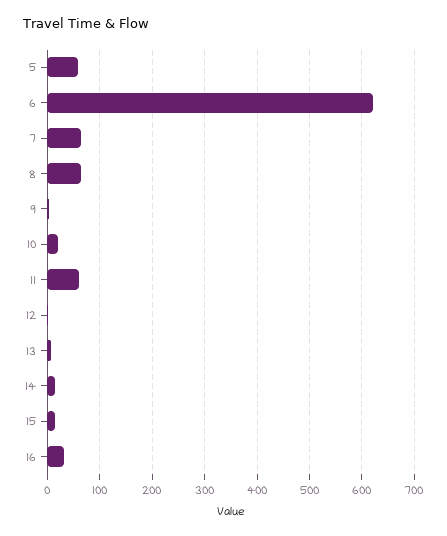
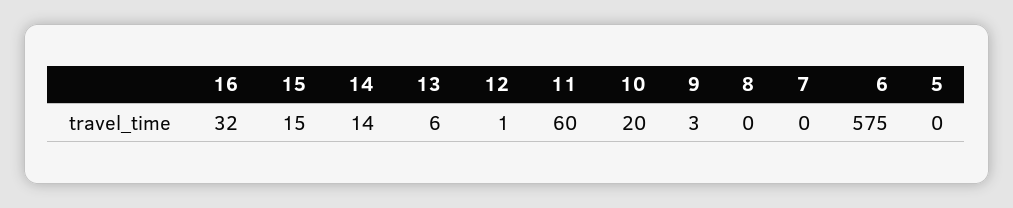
5: 60 -> 0
6: 620 -> 575
7: 60 -> 0
8: 60 -> 0

